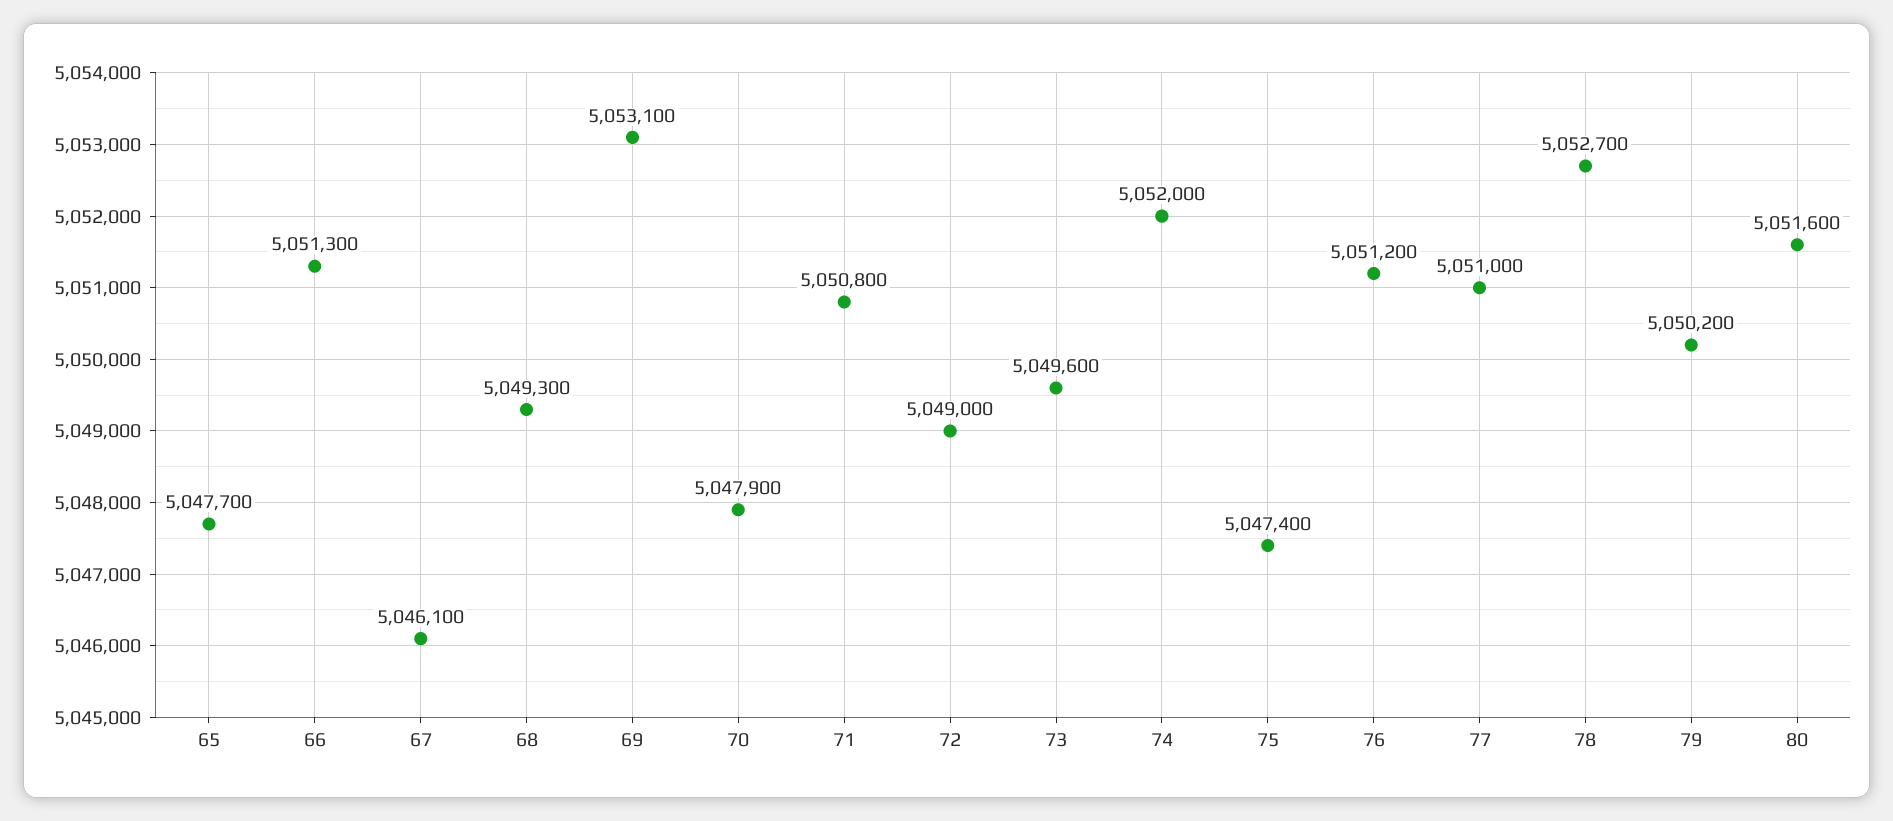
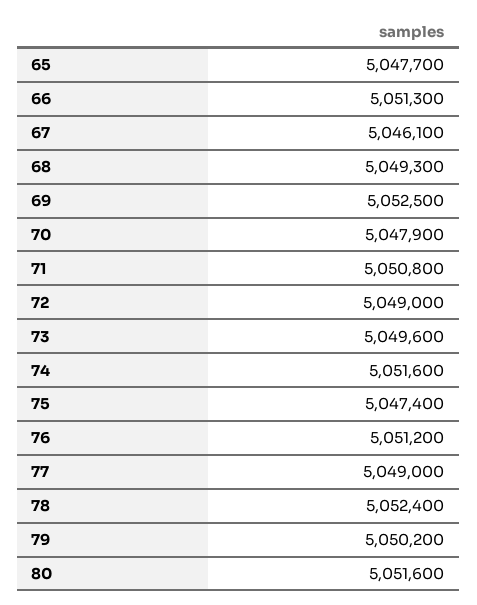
69: 5053100 -> 5052500
74: 5052000 -> 5051600
77: 5051000 -> 5049000
78: 5052700 -> 5052400

